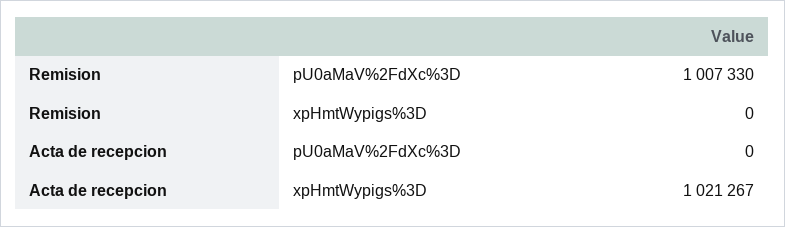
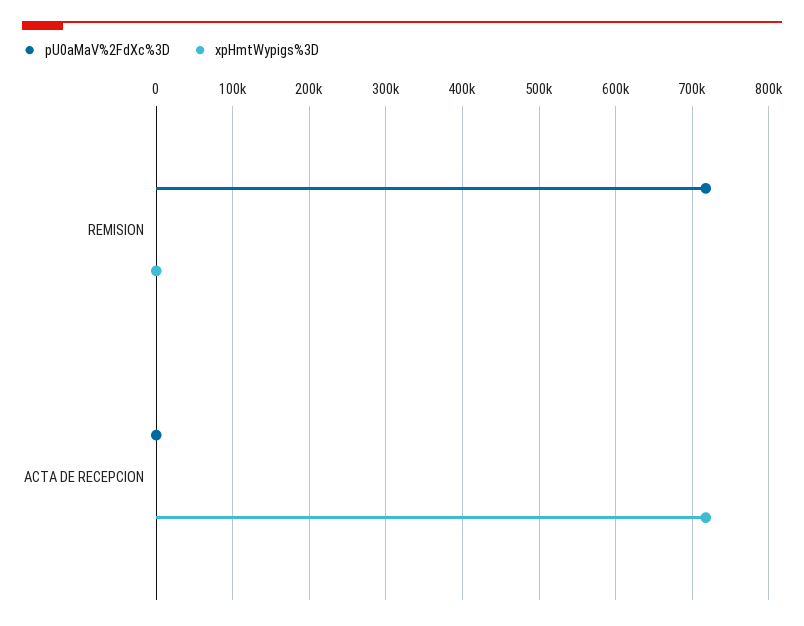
pU0aMaV%2FdXc%3D, Remision: 1007330 -> 720000
xpHmtWypigs%3D, Acta de recepcion: 1021267 -> 720000

